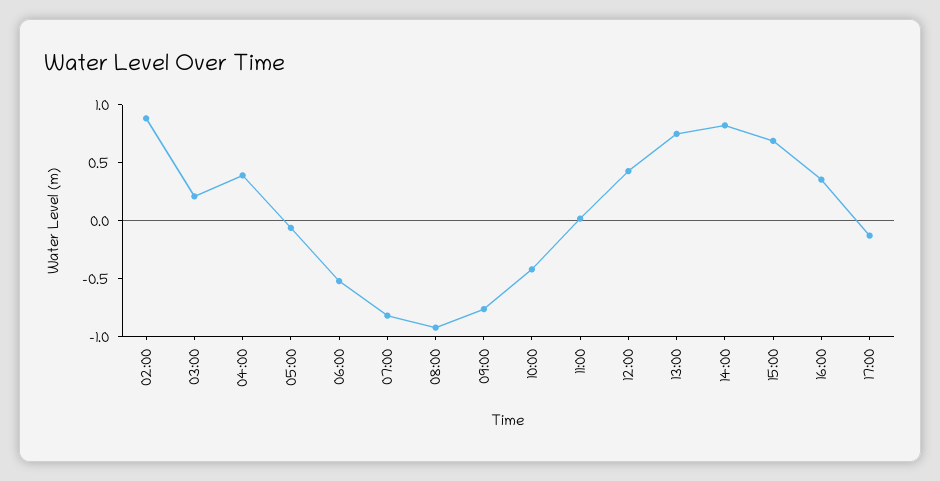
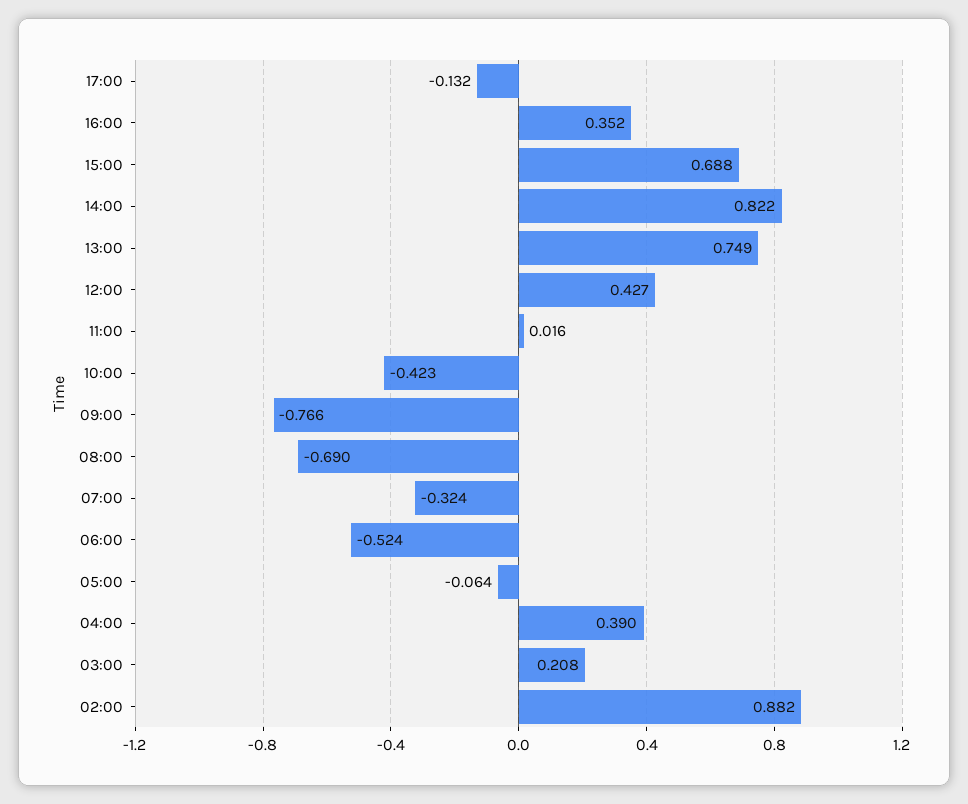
07:00: -0.8 -> -0.324
08:00: -0.9 -> -0.69

